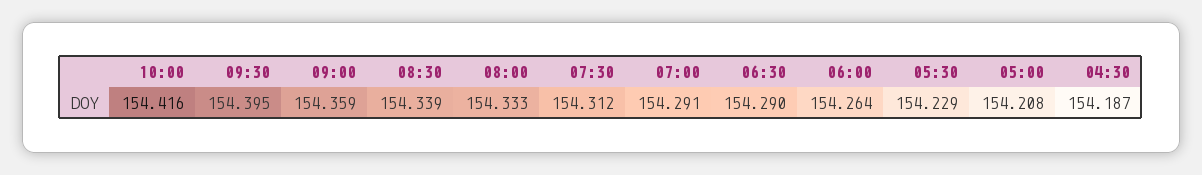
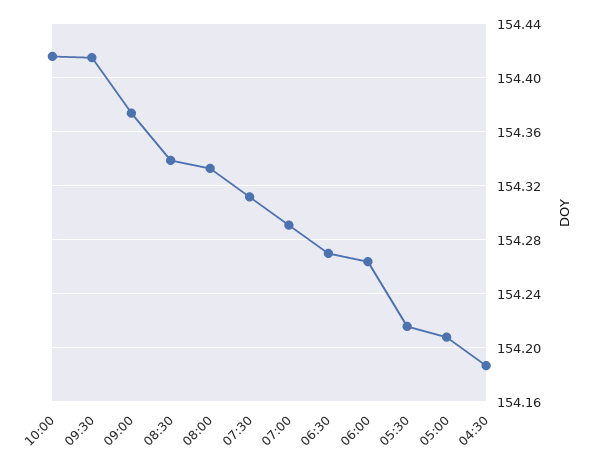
09:30: 154.395 -> 154.415
09:00: 154.359 -> 154.375
06:30: 154.29 -> 154.27
05:30: 154.229 -> 154.215

